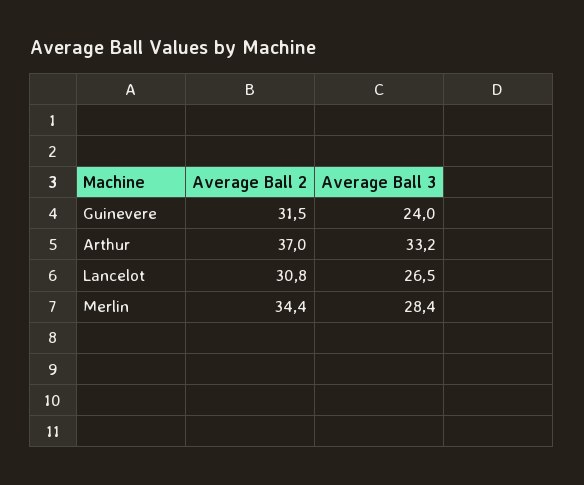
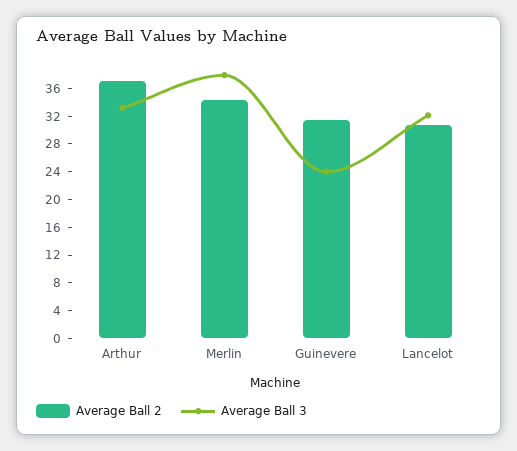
Average Ball 3, Lancelot: 26.5 -> 32
Average Ball 3, Merlin: 28.4 -> 38

